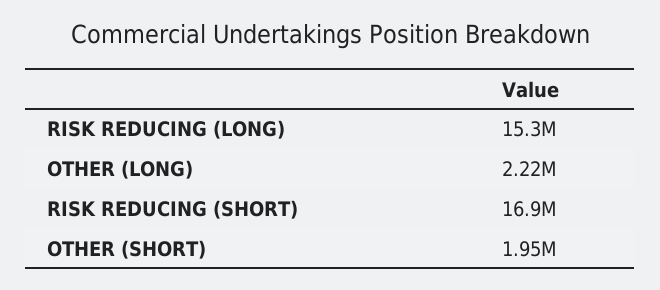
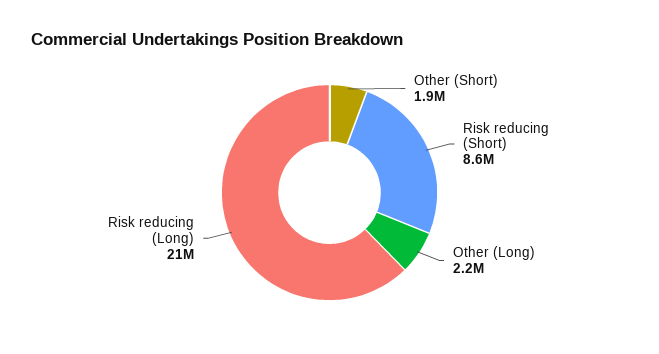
RISK REDUCING (LONG): 15300000 -> 21000000
RISK REDUCING (SHORT): 16900000 -> 8600000

